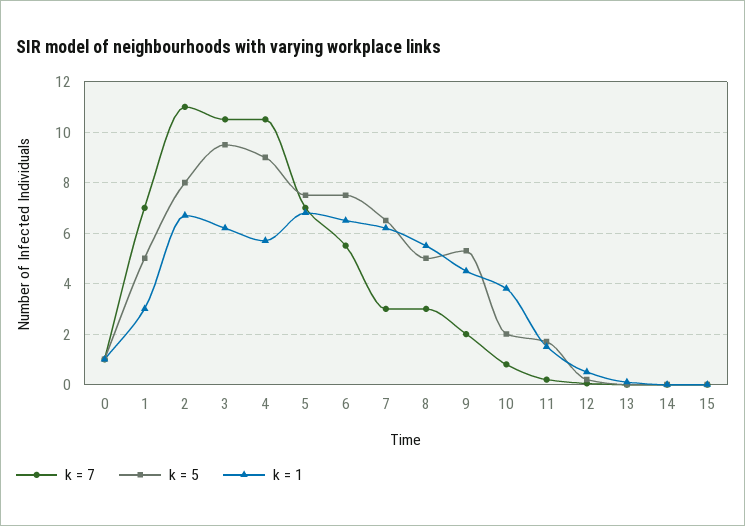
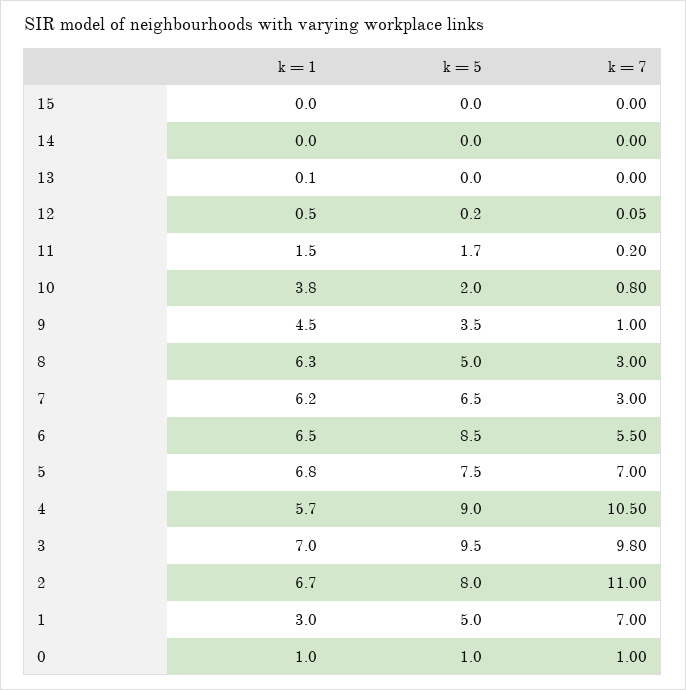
k = 7, 3: 10.5 -> 9.8
k = 1, 3: 6.25 -> 7
k = 5, 6: 7.5 -> 8.5
k = 1, 8: 5.5 -> 6.3
k = 7, 9: 2 -> 1
k = 5, 9: 5.25 -> 3.5

